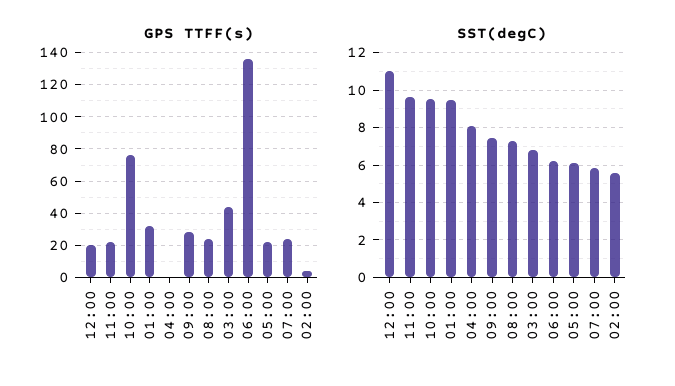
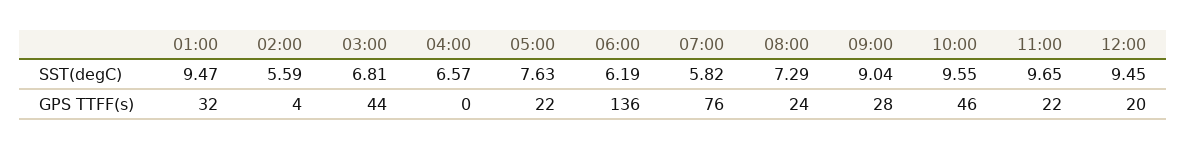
GPS TTFF(s), 10:00: 75 -> 46
GPS TTFF(s), 07:00: 25 -> 76
SST(degC), 12:00: 11 -> 9.45
SST(degC), 04:00: 8 -> 6.57
SST(degC), 09:00: 7.5 -> 9.04
SST(degC), 05:00: 6 -> 7.63

